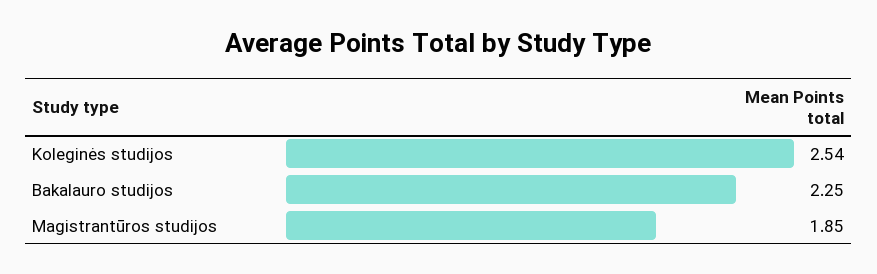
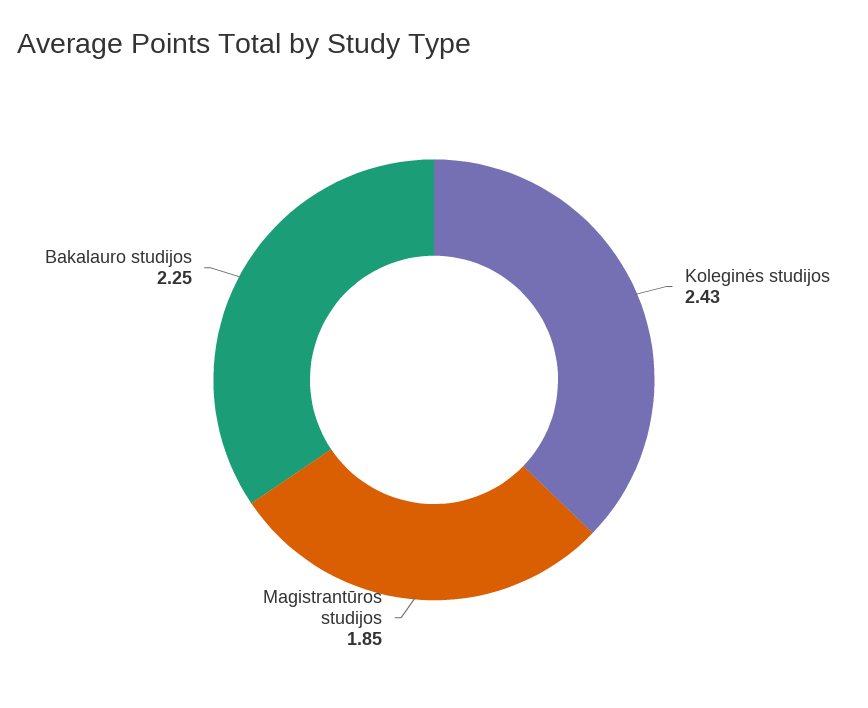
Koleginės studijos: 2.54 -> 2.43

